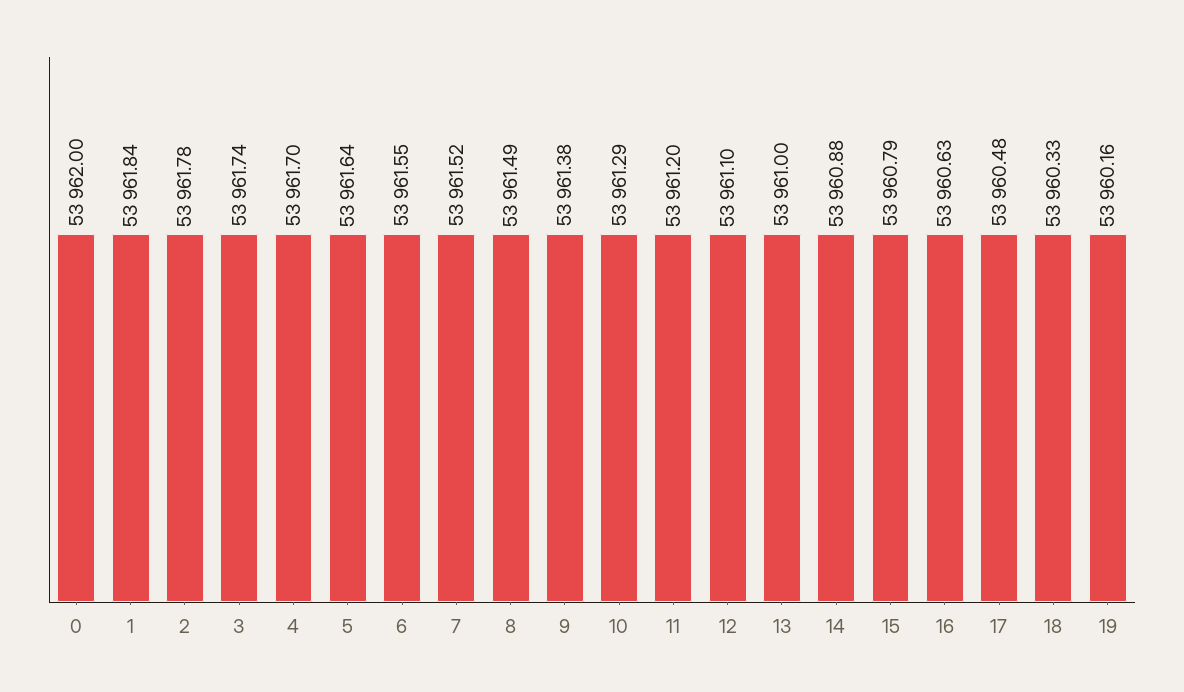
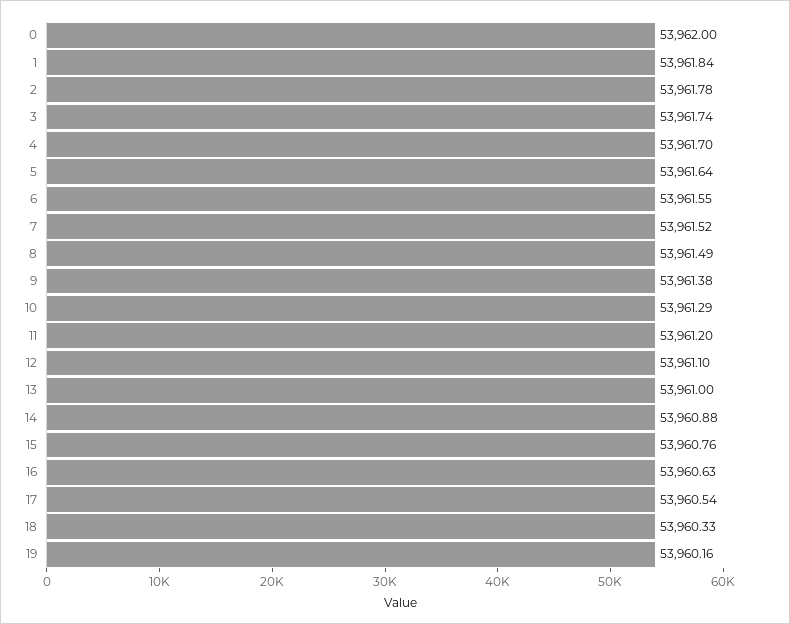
15: 53960.79 -> 53960.76
17: 53960.48 -> 53960.54

